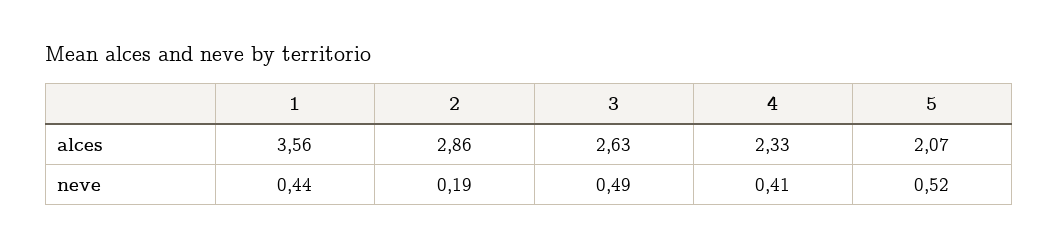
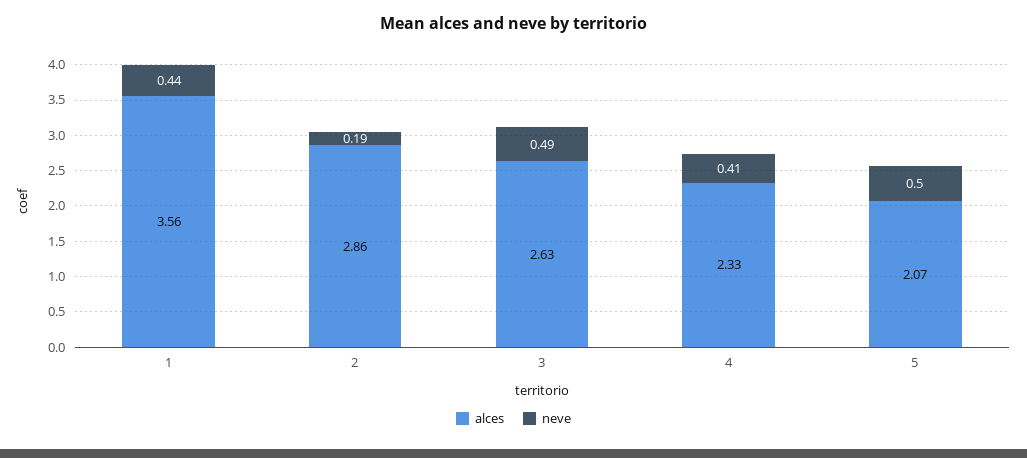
neve, 5: 0.52 -> 0.5

